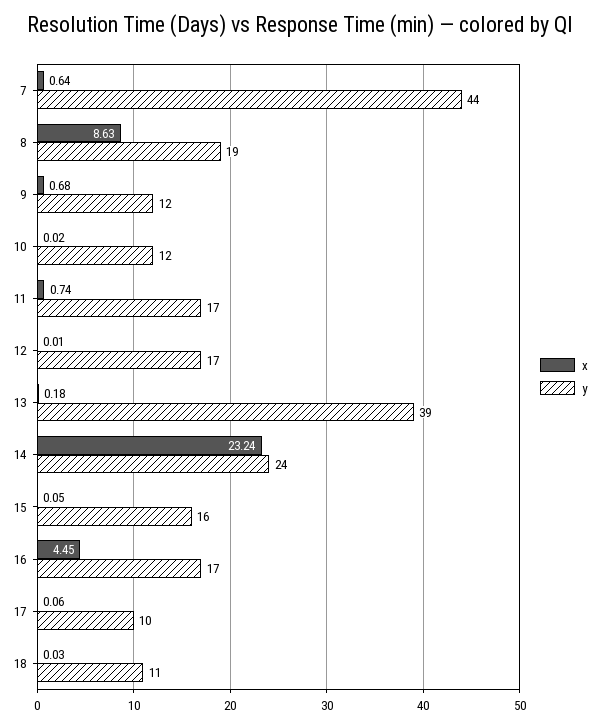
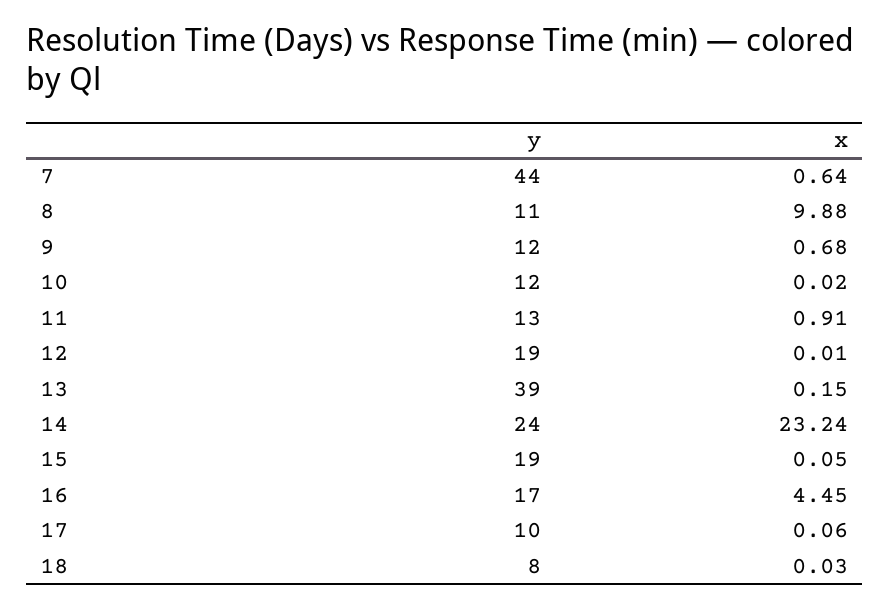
x, 8: 8.63 -> 9.88
y, 8: 19 -> 11
x, 11: 0.74 -> 0.91
y, 11: 17 -> 13
y, 12: 17 -> 19
x, 13: 0.18 -> 0.15
y, 15: 16 -> 19
y, 18: 11 -> 8

